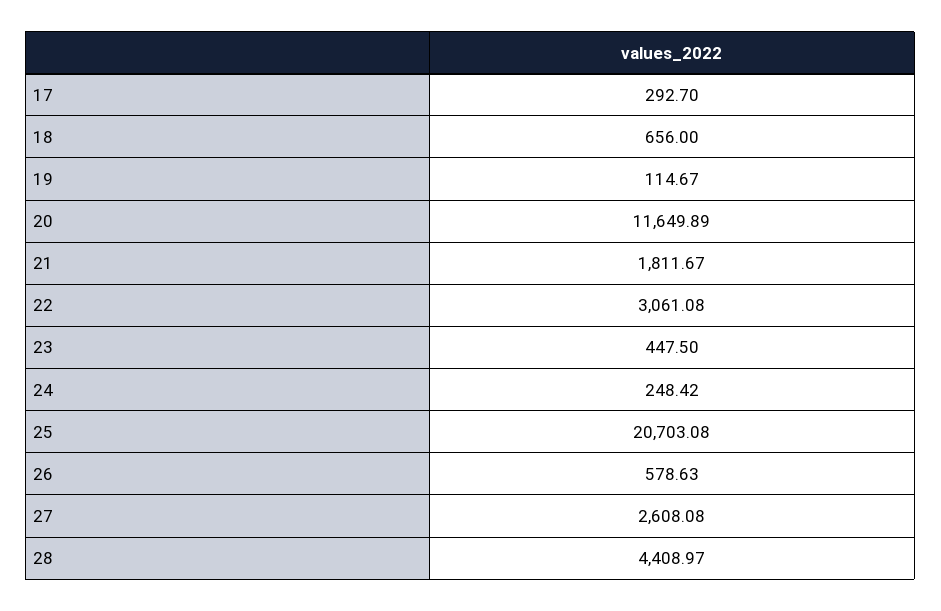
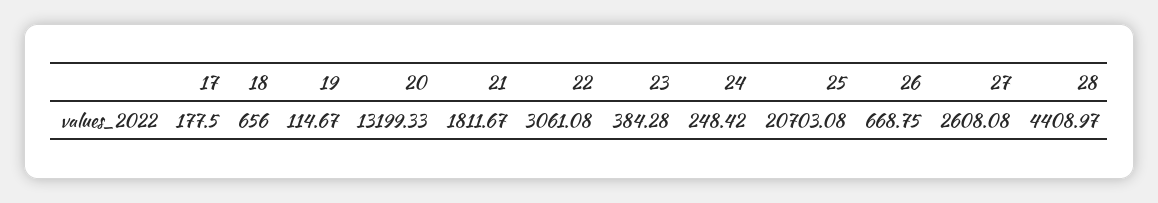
17: 292.7 -> 177.5
20: 11649.89 -> 13199.33
23: 447.5 -> 384.28
26: 578.63 -> 668.75

